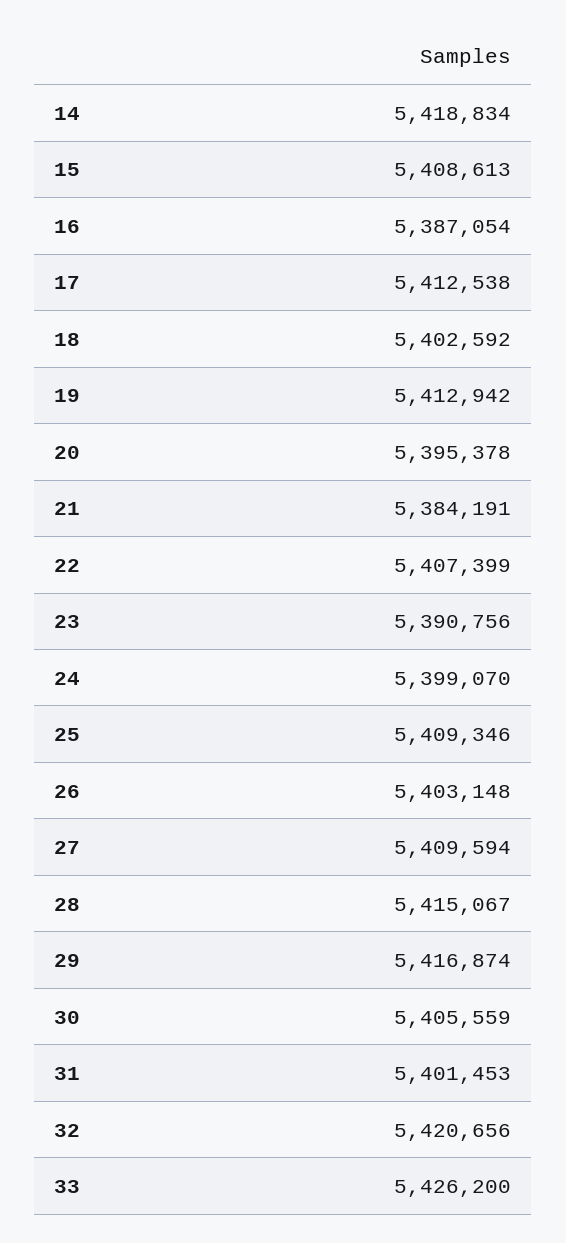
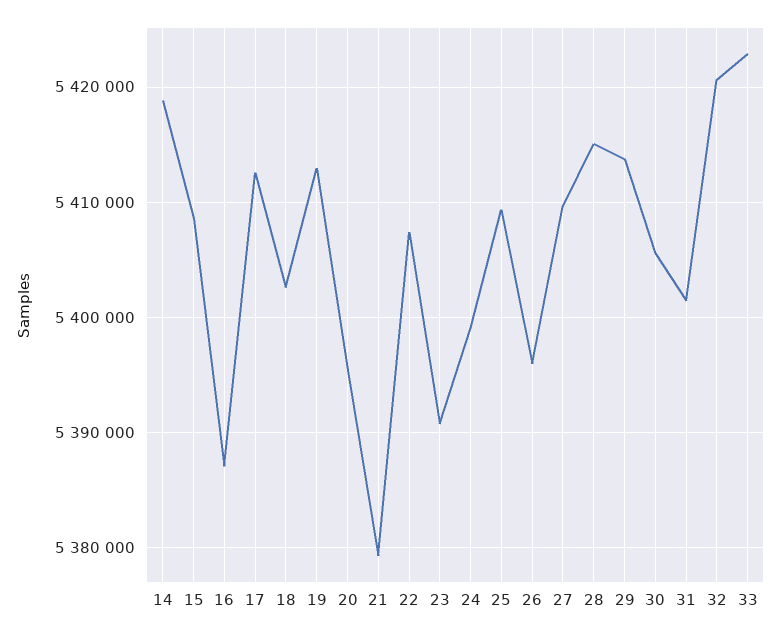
21: 5384191 -> 5379000
26: 5403148 -> 5396000
29: 5416874 -> 5414000
33: 5426200 -> 5423000

